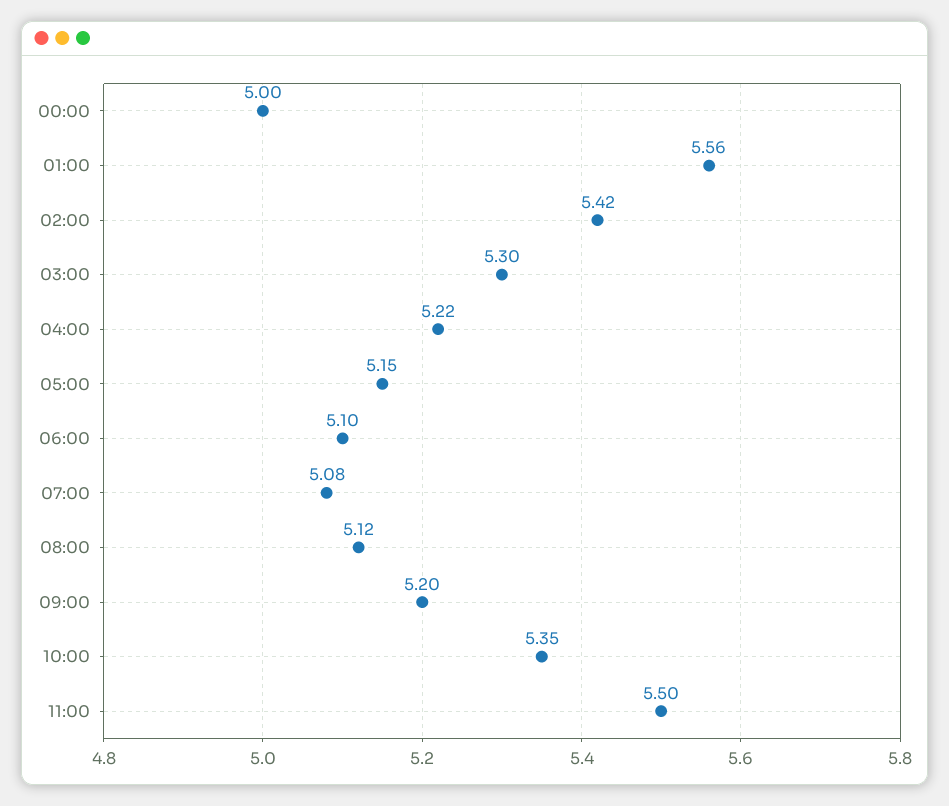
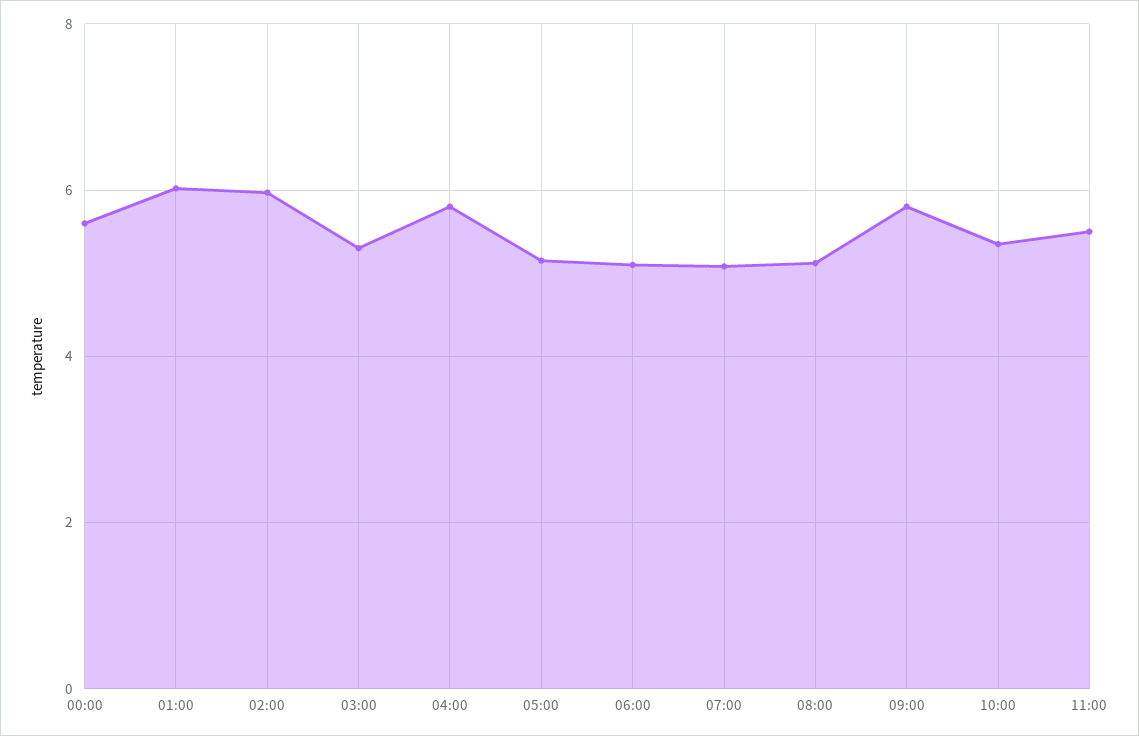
00:00: 5 -> 5.6
01:00: 5.56 -> 6
02:00: 5.42 -> 6
04:00: 5.22 -> 5.8
09:00: 5.2 -> 5.8

